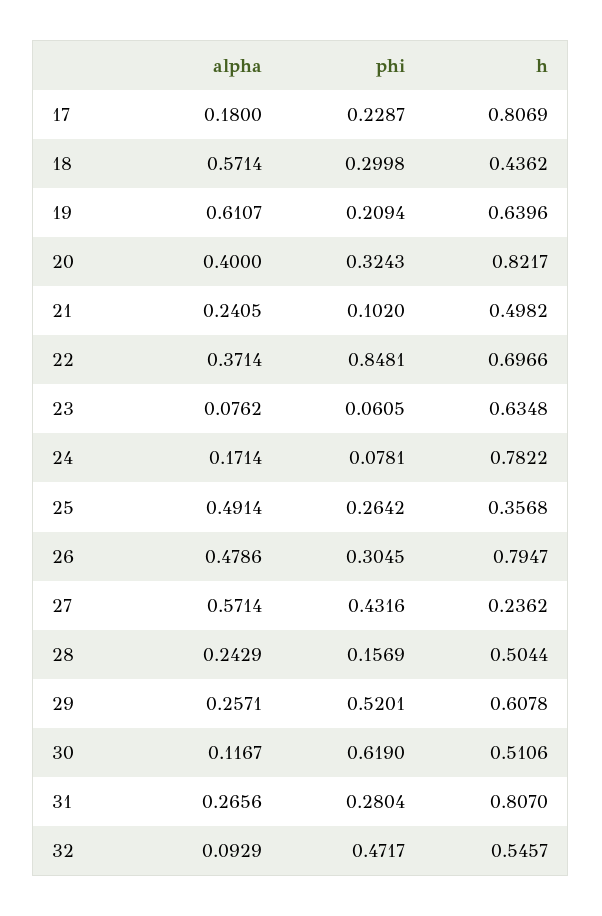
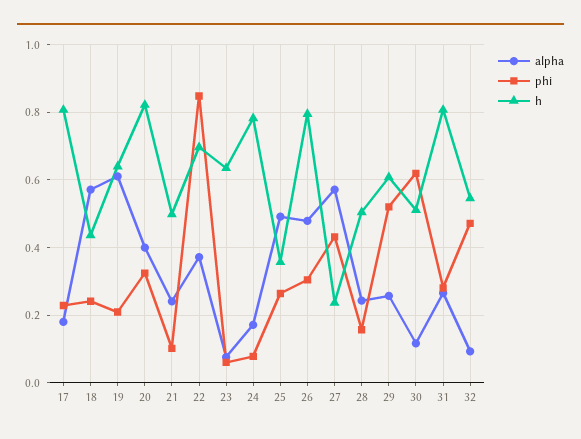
phi, 18: 0.2998 -> 0.24

